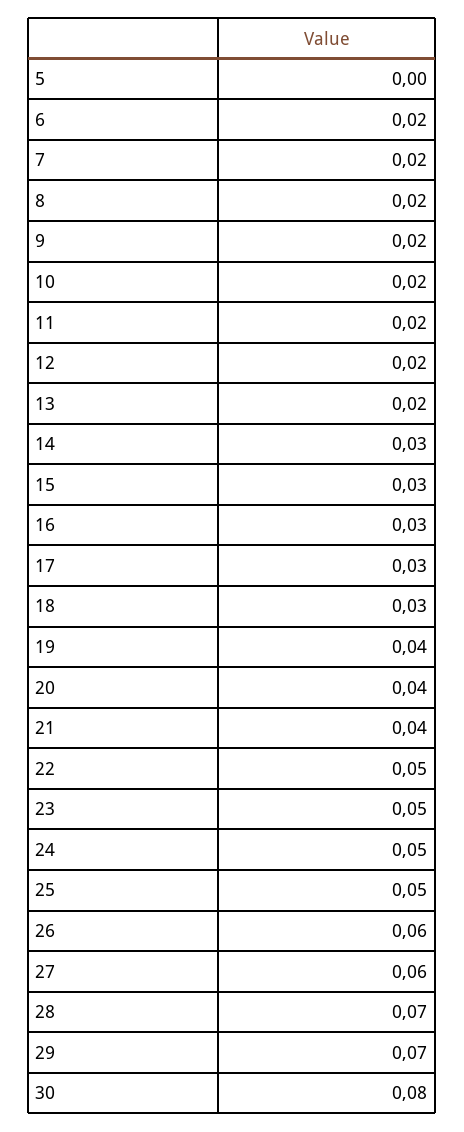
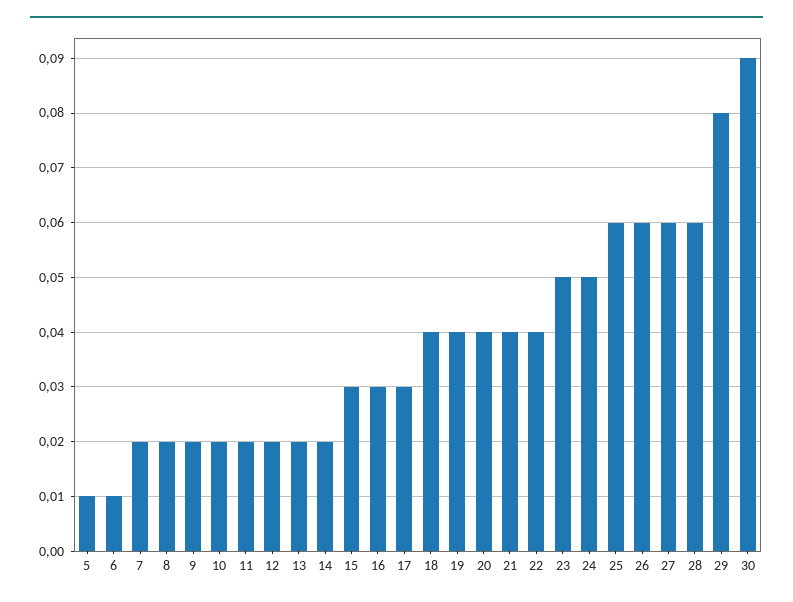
5: 0 -> 0.01
6: 0.02 -> 0.01
14: 0.03 -> 0.02
18: 0.03 -> 0.04
22: 0.05 -> 0.04
25: 0.05 -> 0.06
28: 0.07 -> 0.06
29: 0.07 -> 0.08
30: 0.08 -> 0.09

